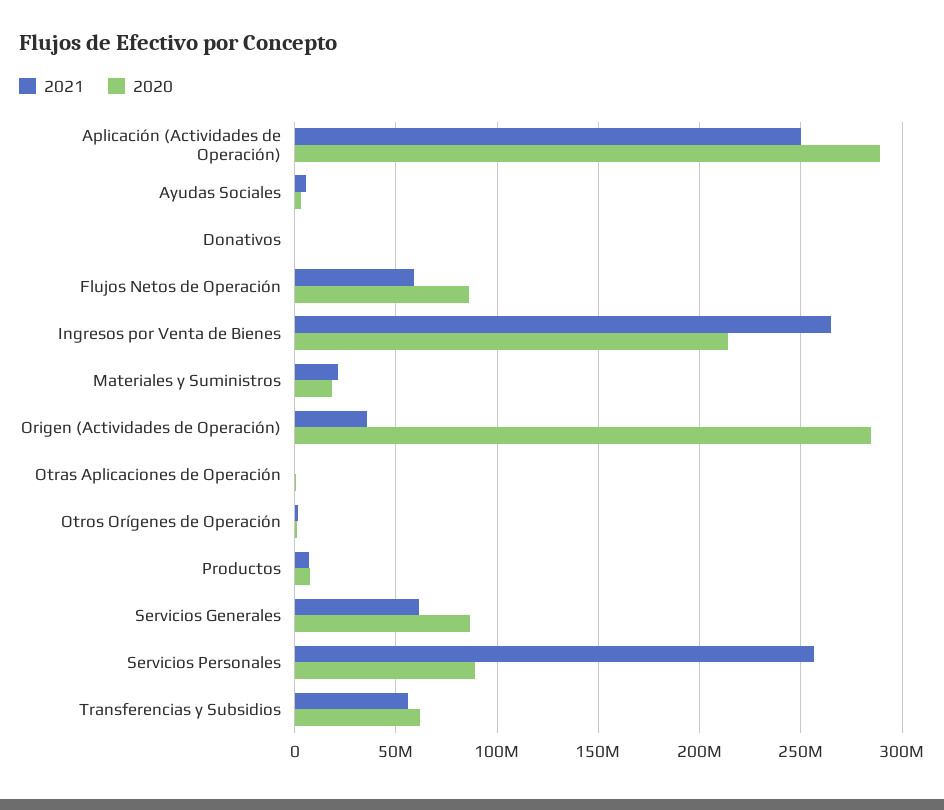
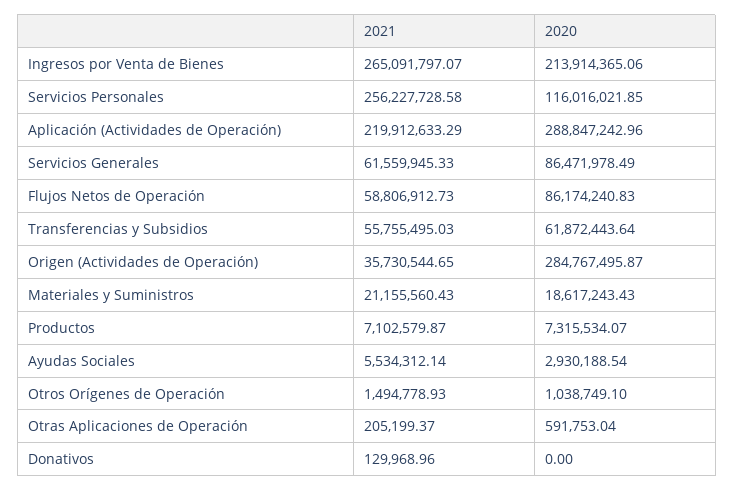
2021, Aplicación (Actividades de Operación): 250000000 -> 219912633.29
2020, Servicios Personales: 90000000 -> 116016021.85

